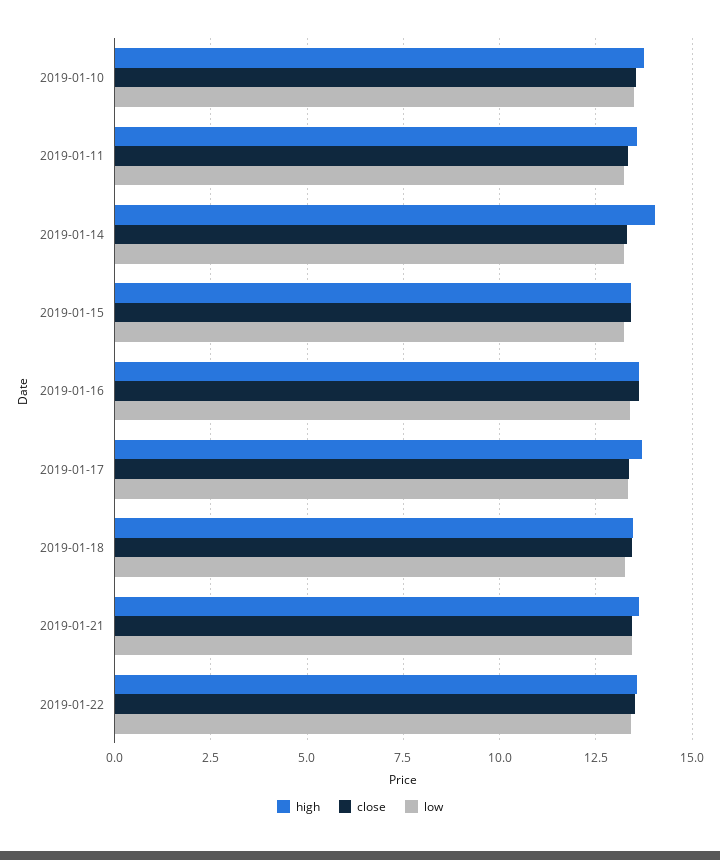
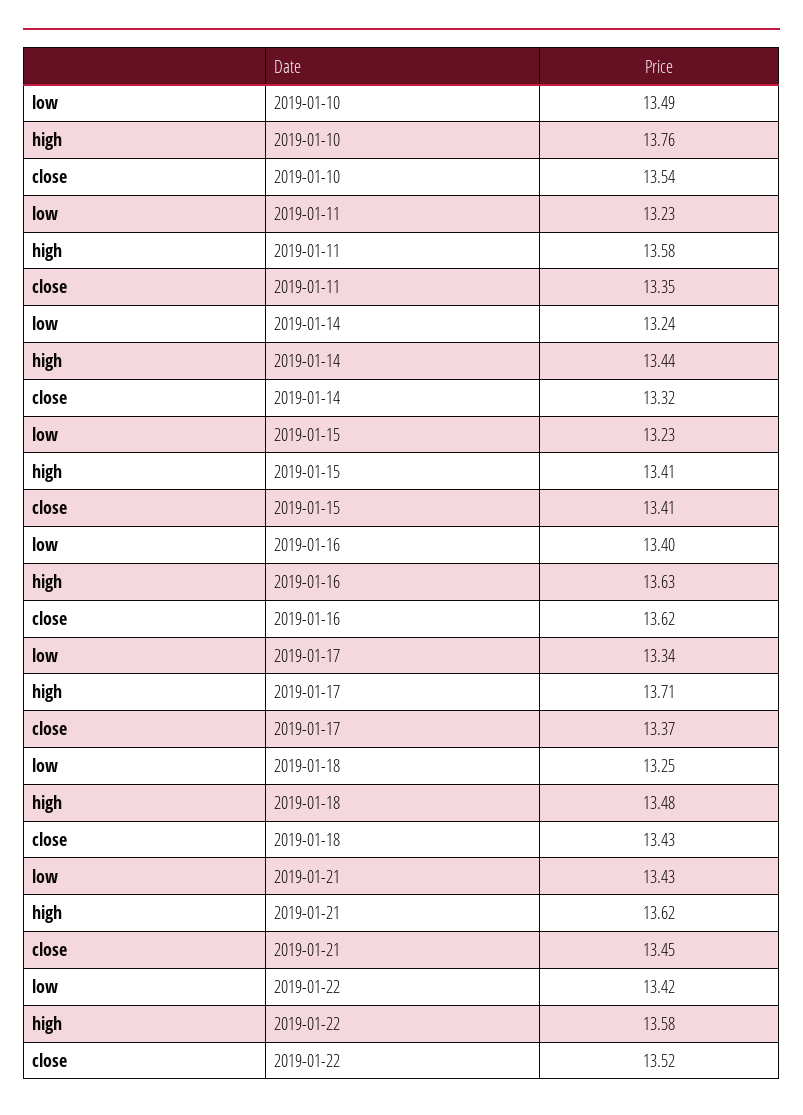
high, 2019-01-14: 14 -> 13.44

